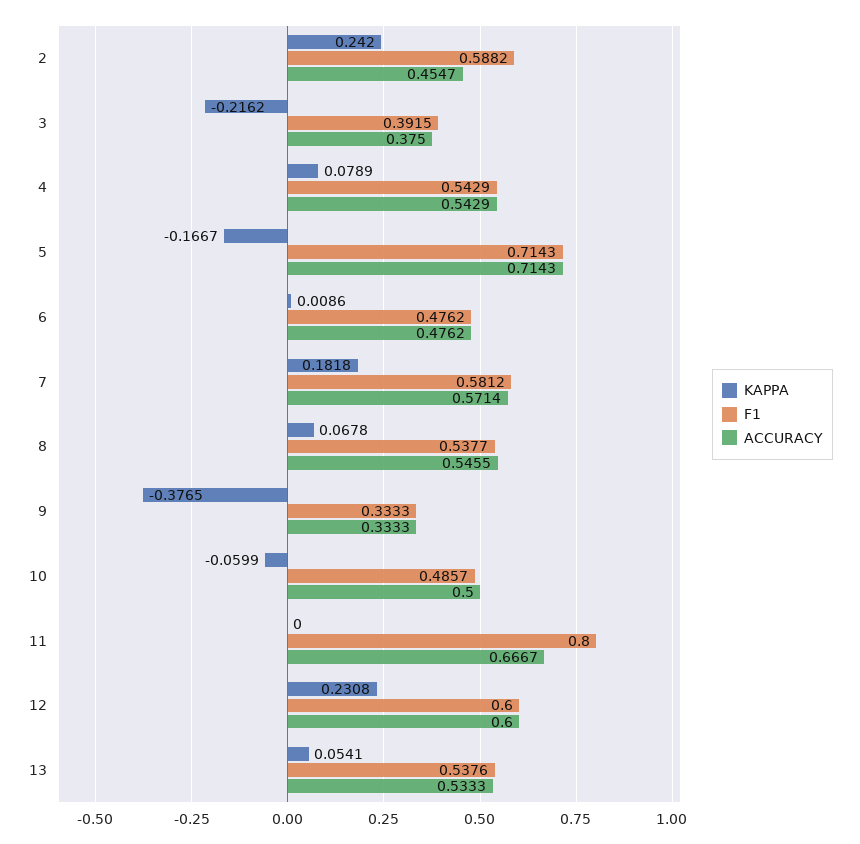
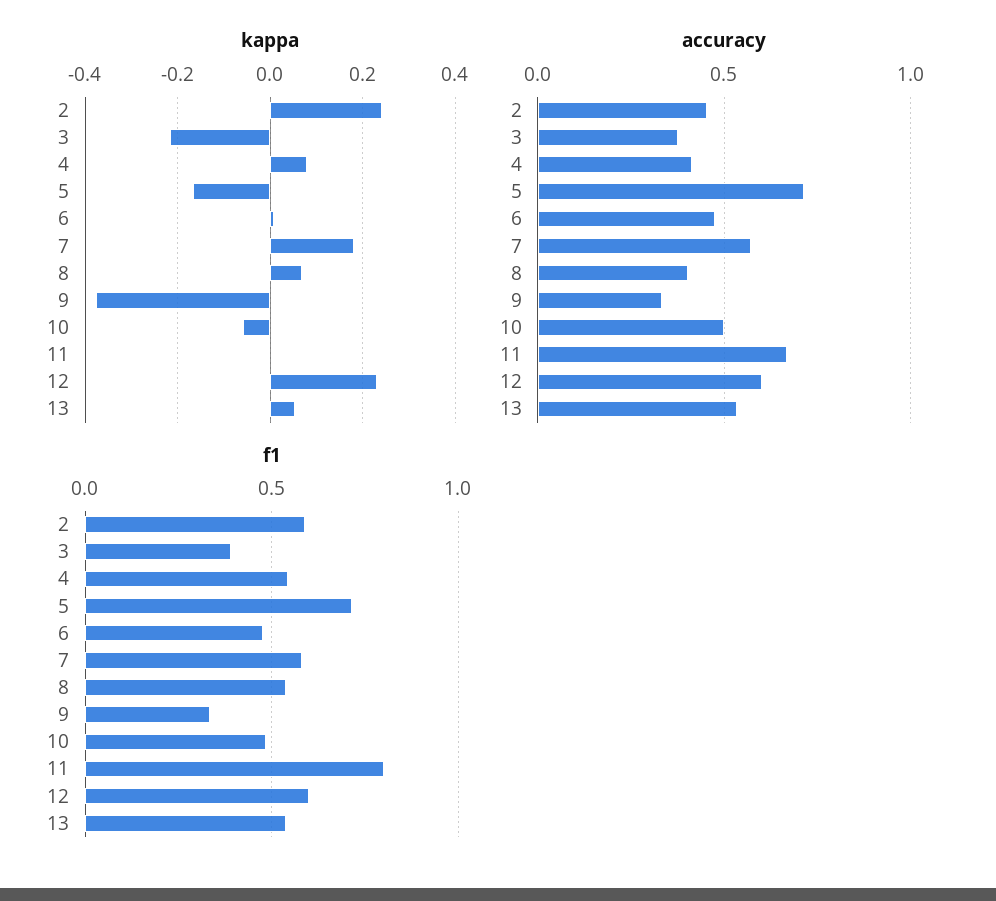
ACCURACY, 4: 0.5429 -> 0.4
ACCURACY, 8: 0.5455 -> 0.4

